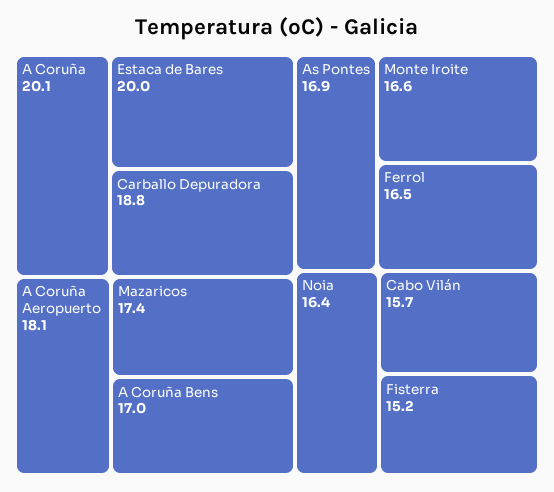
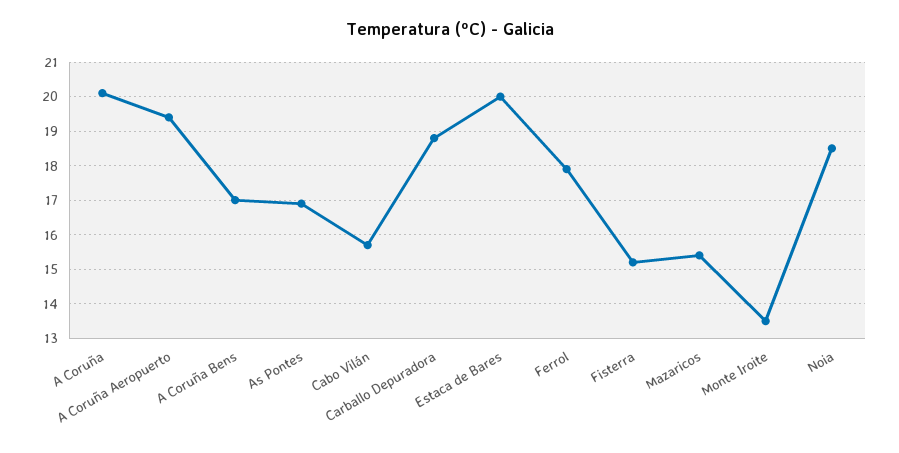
A Coruña Aeropuerto: 18.1 -> 19.5
Mazaricos: 17.4 -> 15.5
Monte Iroite: 16.6 -> 13.5
Ferrol: 16.5 -> 18
Noia: 16.4 -> 18.5

